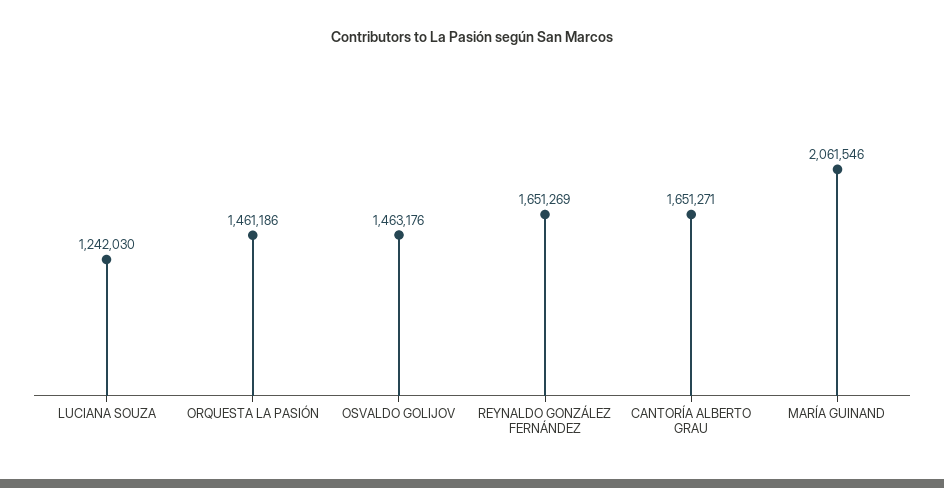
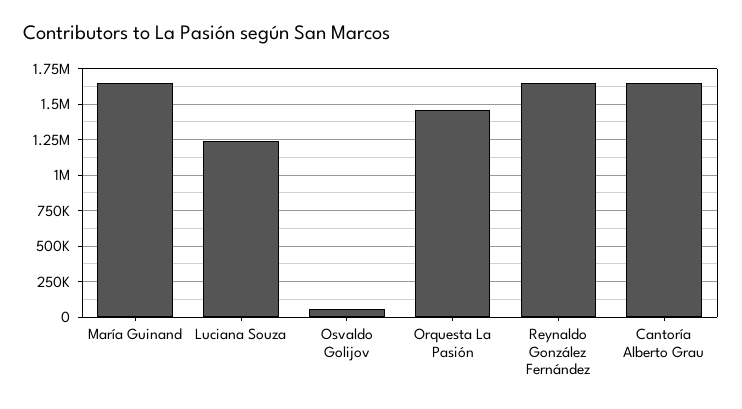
OSVALDO GOLIJOV: 1463176 -> 50000
MARÍA GUINAND: 2061546 -> 1650000

